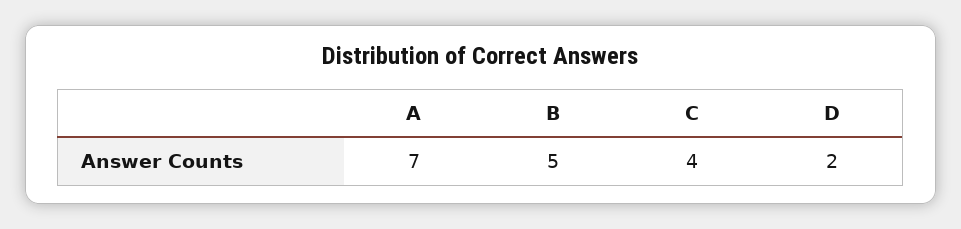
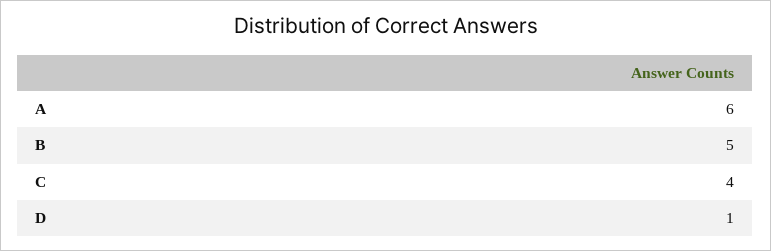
A: 7 -> 6
D: 2 -> 1

